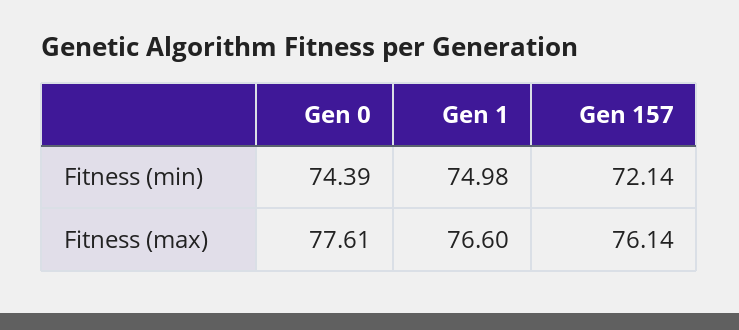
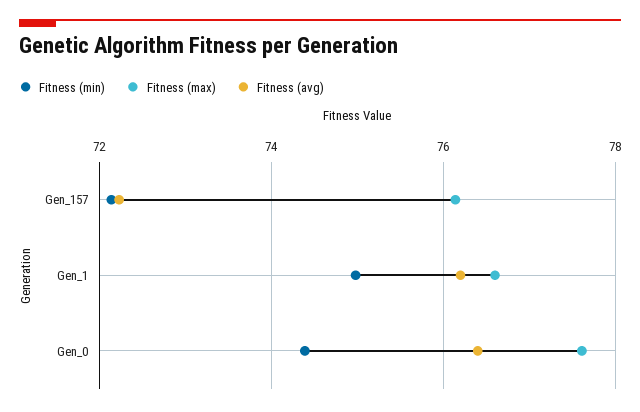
Fitness (avg), Gen 157: none -> 72.2
Fitness (avg), Gen 1: none -> 76.2
Fitness (avg), Gen 0: none -> 76.4

